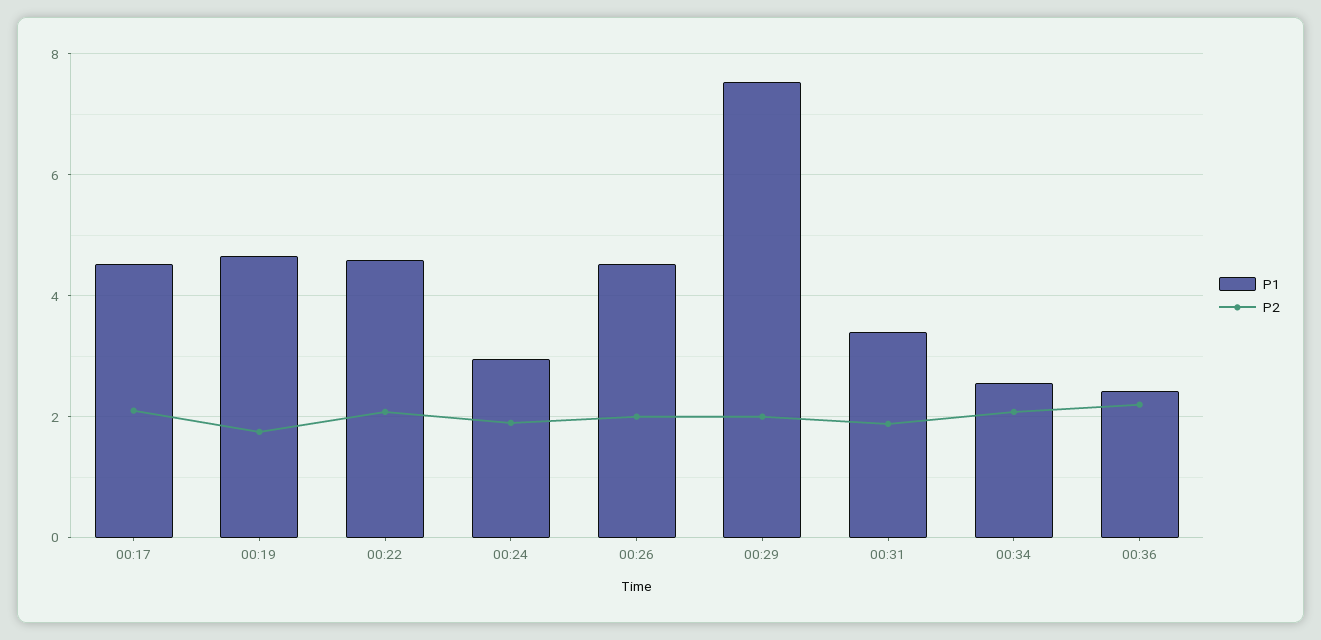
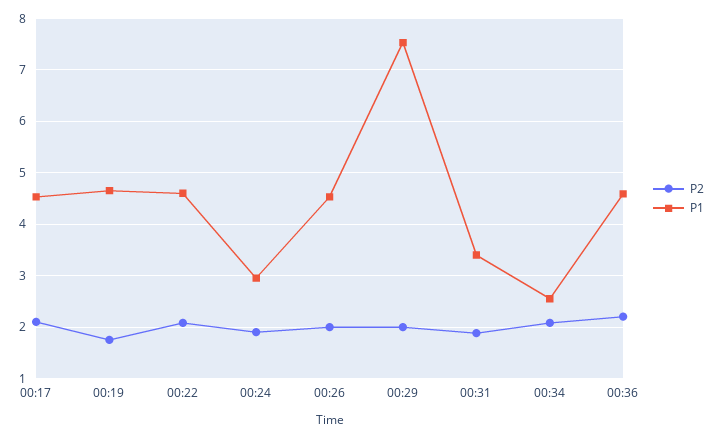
P1, 00:36: 2.4 -> 4.6

